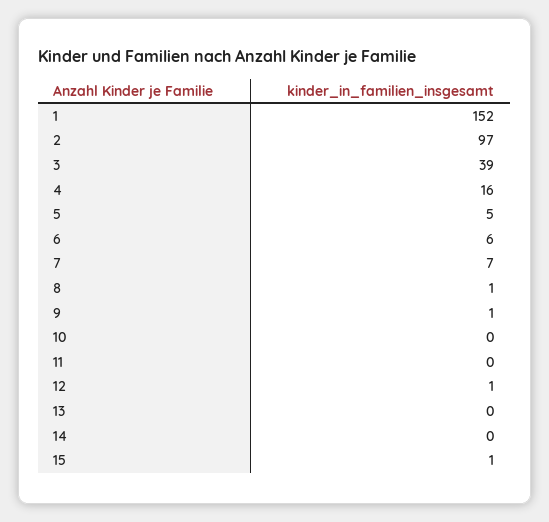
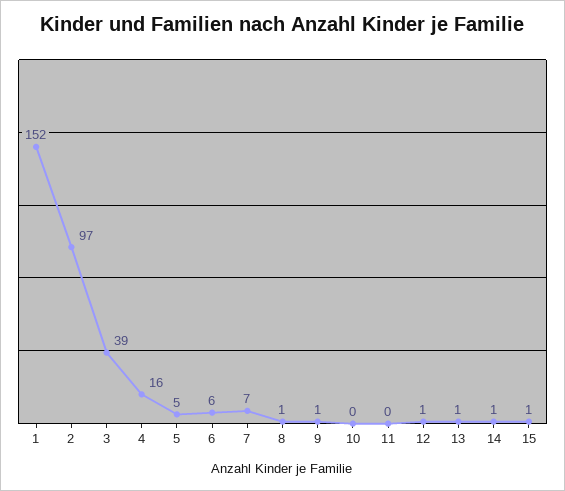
13: 0 -> 1
14: 0 -> 1

